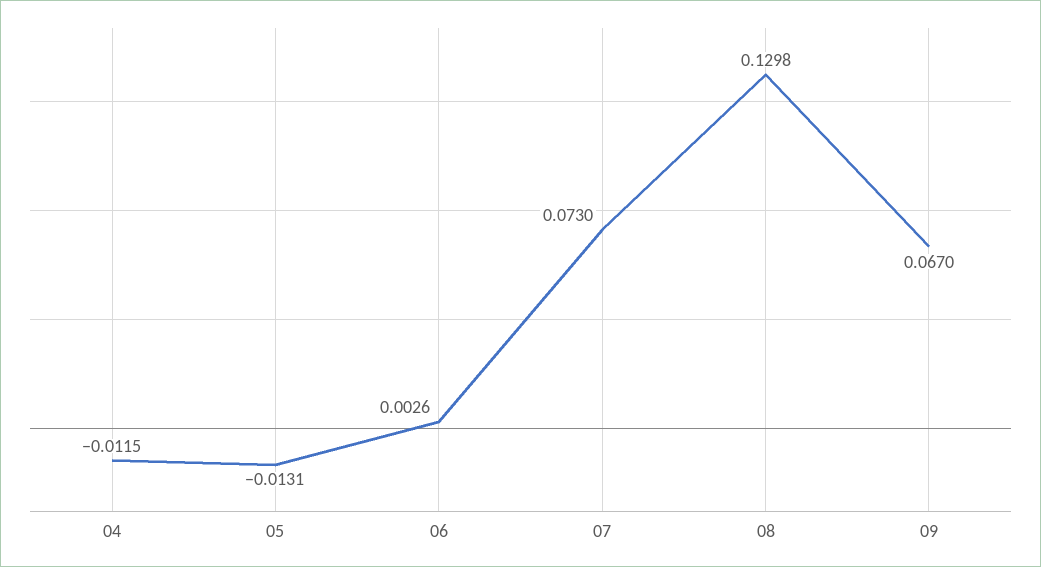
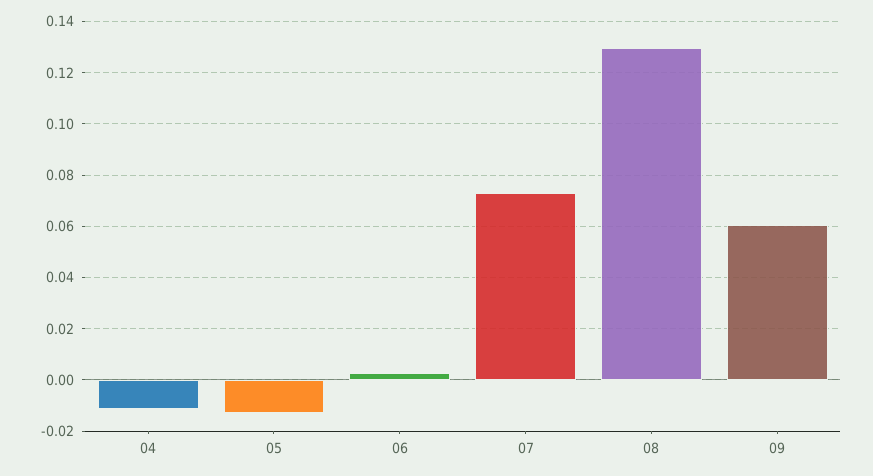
09: 0.067 -> 0.06

